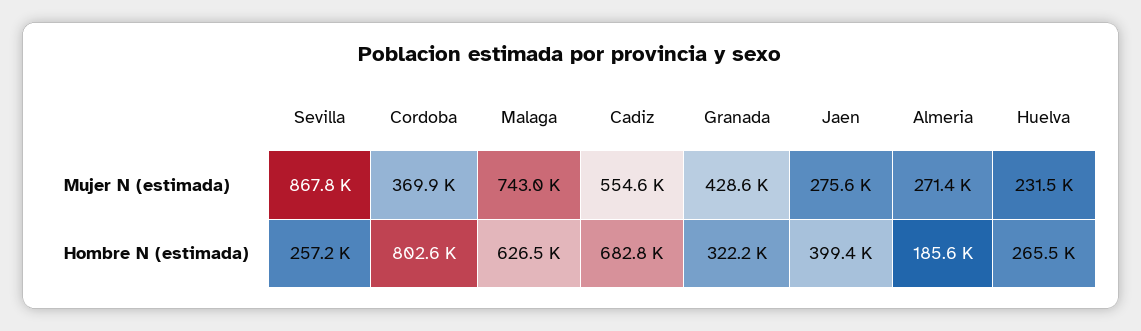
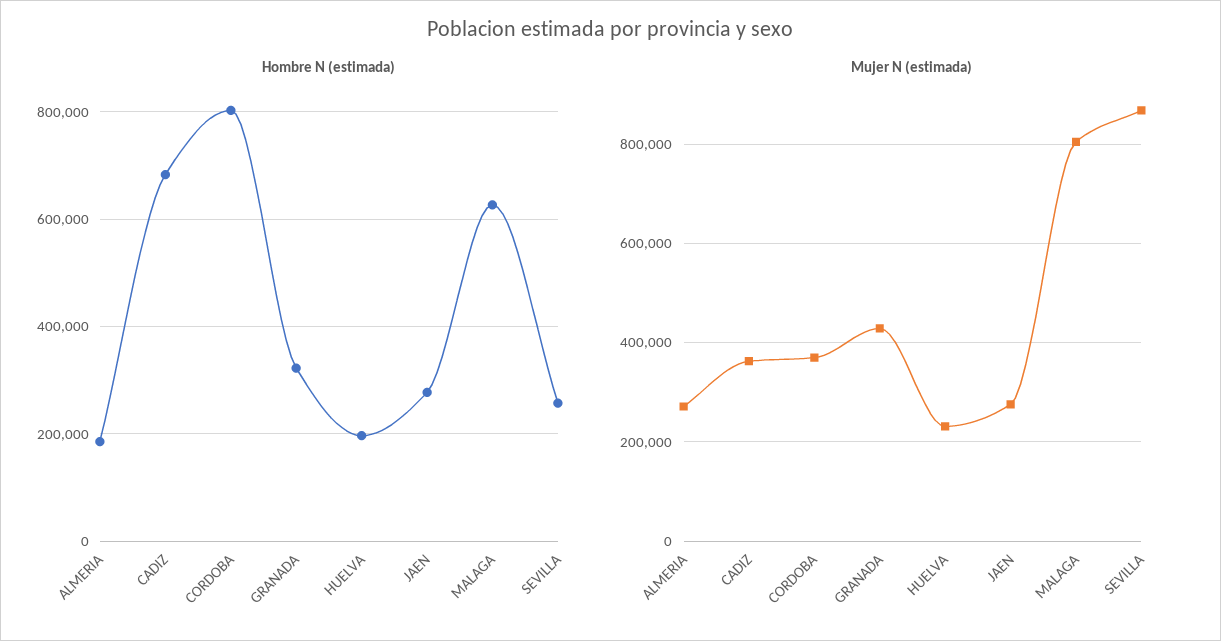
Mujer N (estimada), Malaga: 743000 -> 800000
Mujer N (estimada), Cadiz: 554600 -> 360000
Hombre N (estimada), Jaen: 399400 -> 280000
Hombre N (estimada), Huelva: 265500 -> 200000

